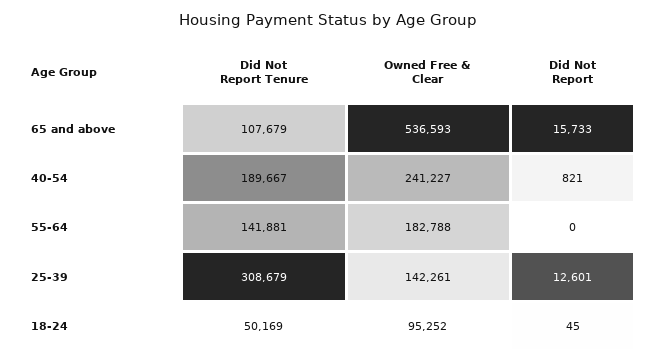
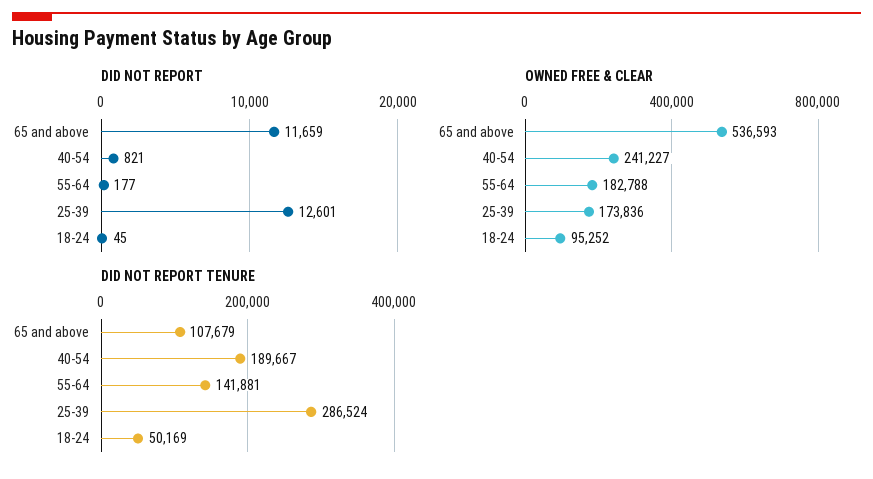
Did Not Report, 65 and above: 15733 -> 11659
Did Not Report, 55-64: 0 -> 177
Did Not Report Tenure, 25-39: 308679 -> 286524
Owned Free & Clear, 25-39: 142261 -> 173836

